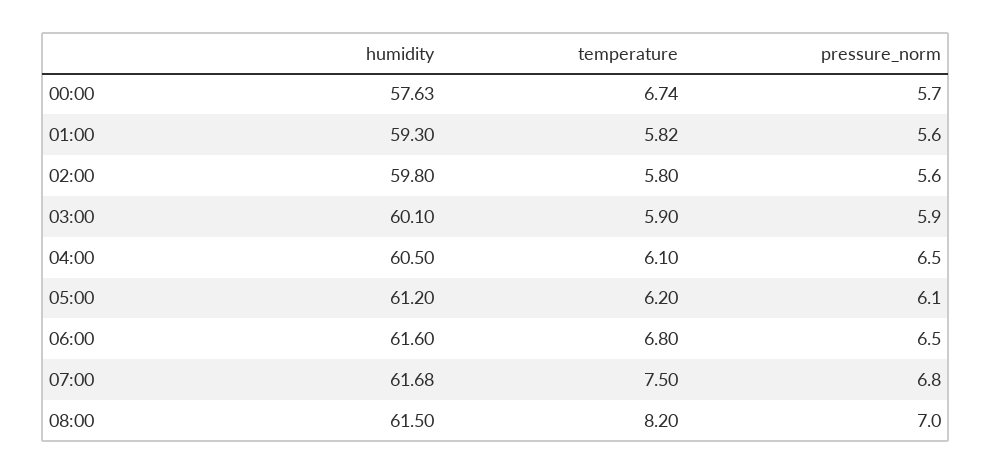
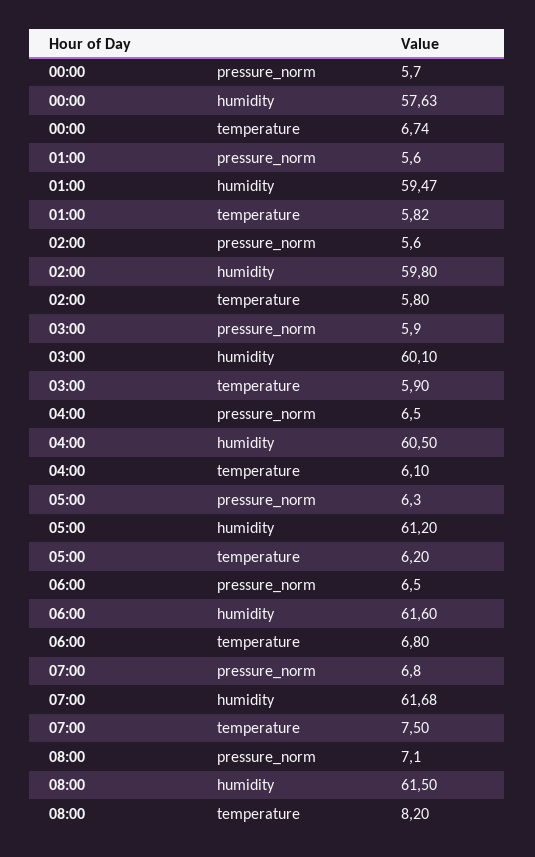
humidity, 01:00: 59.3 -> 59.47
pressure_norm, 05:00: 6.1 -> 6.3
pressure_norm, 08:00: 7 -> 7.1

